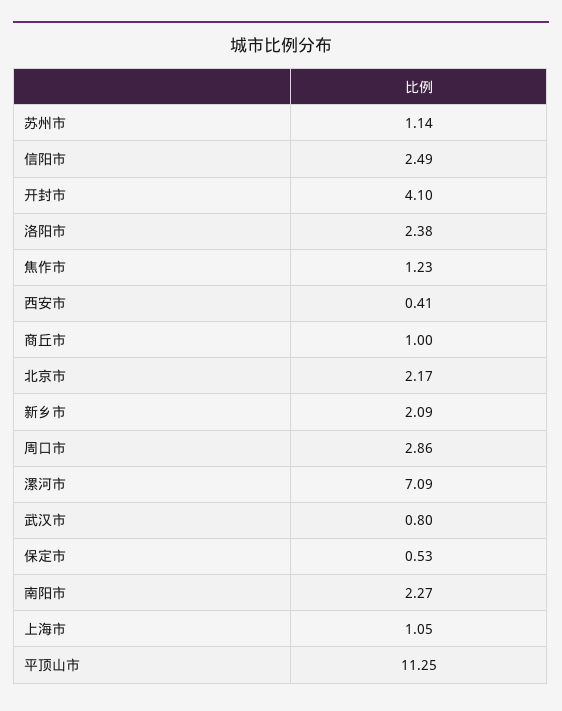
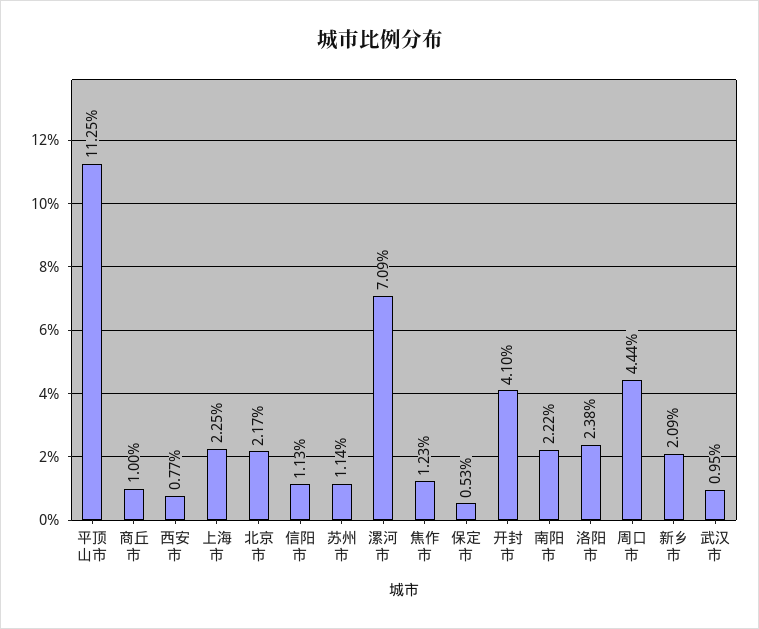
信阳市: 2.49 -> 1.13
西安市: 0.41 -> 0.77
周口市: 2.86 -> 4.44
武汉市: 0.8 -> 0.95
南阳市: 2.27 -> 2.22
上海市: 1.05 -> 2.25

